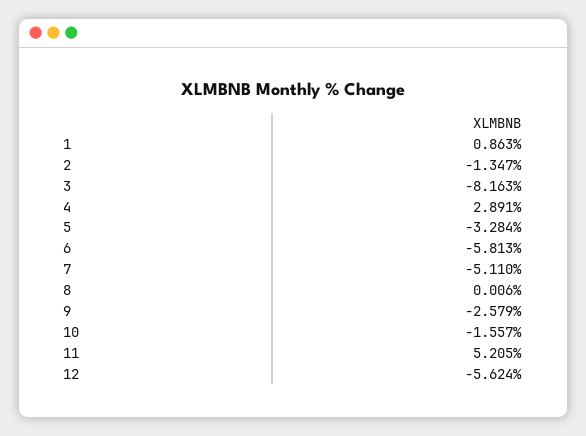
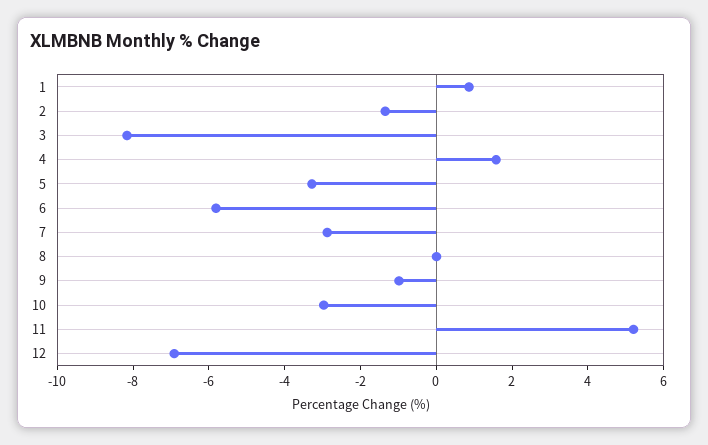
4: 2.891 -> 1.5
7: -5.11 -> -3
9: -2.579 -> -1
10: -1.557 -> -3
12: -5.624 -> -7

